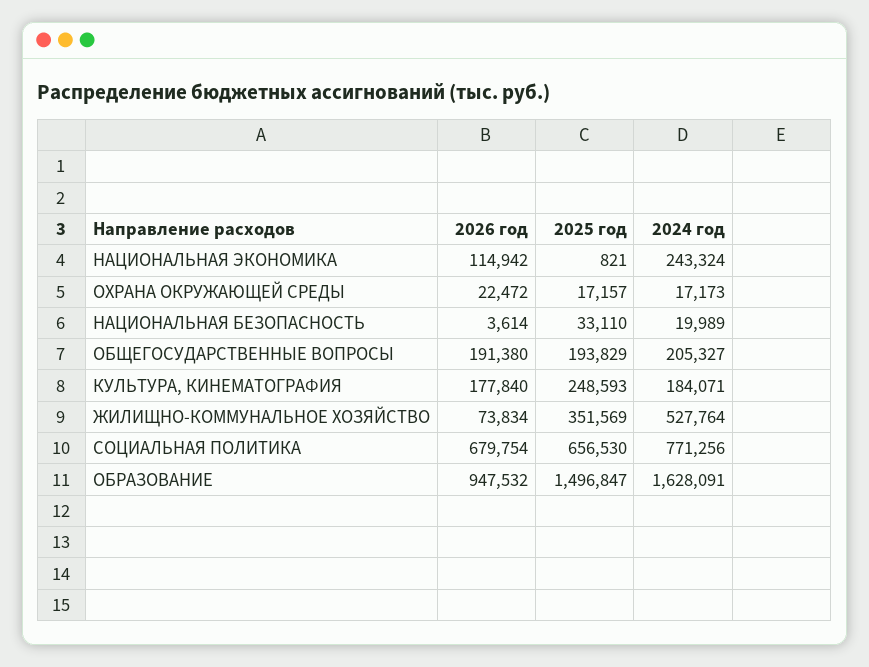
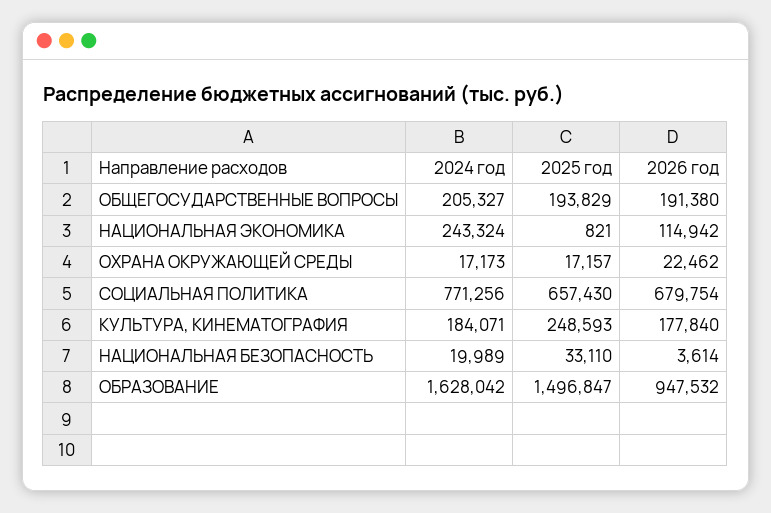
2026 год, ОХРАНА ОКРУЖАЮЩЕЙ СРЕДЫ: 22472 -> 22462
2026 год, ЖИЛИЩНО-КОММУНАЛЬНОЕ ХОЗЯЙСТВО: 73834 -> none
2025 год, ЖИЛИЩНО-КОММУНАЛЬНОЕ ХОЗЯЙСТВО: 351569 -> none
2024 год, ЖИЛИЩНО-КОММУНАЛЬНОЕ ХОЗЯЙСТВО: 527764 -> none
2025 год, СОЦИАЛЬНАЯ ПОЛИТИКА: 656530 -> 657430
2024 год, ОБРАЗОВАНИЕ: 1628091 -> 1628042

